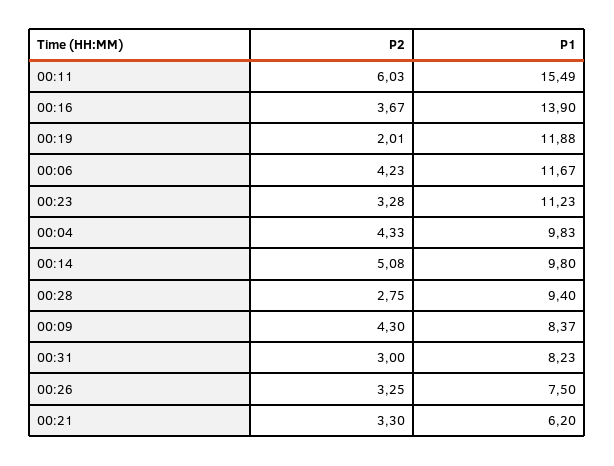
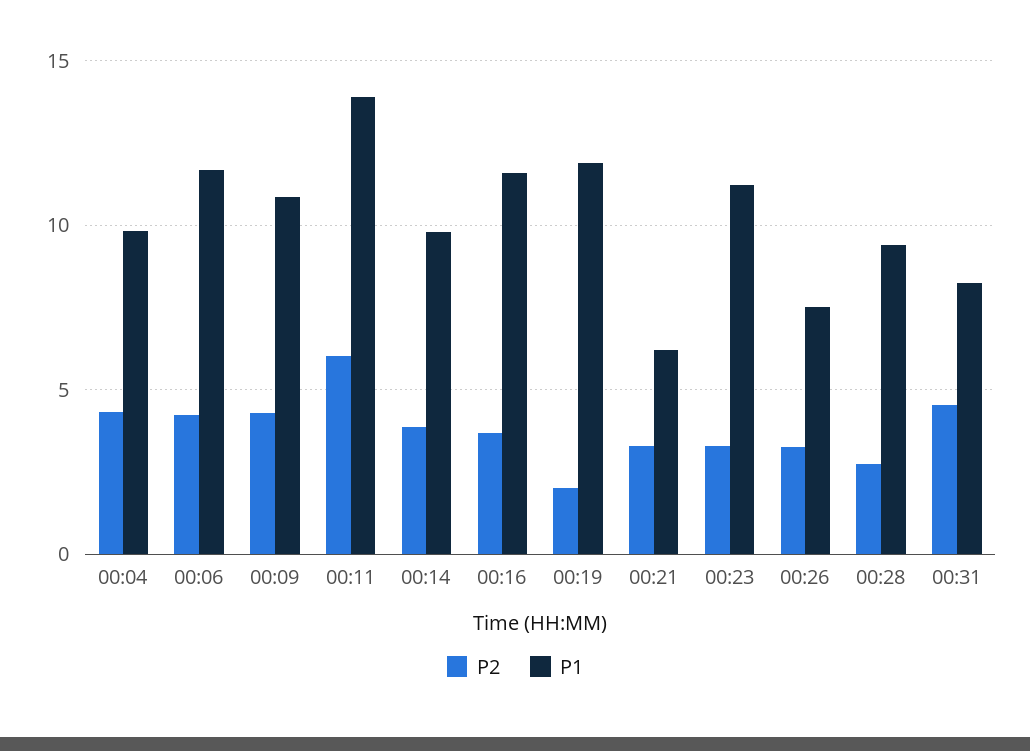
P1, 00:11: 15.49 -> 14
P1, 00:16: 13.9 -> 11.5
P2, 00:14: 5.08 -> 4
P1, 00:09: 8.37 -> 11
P2, 00:31: 3 -> 4.5

